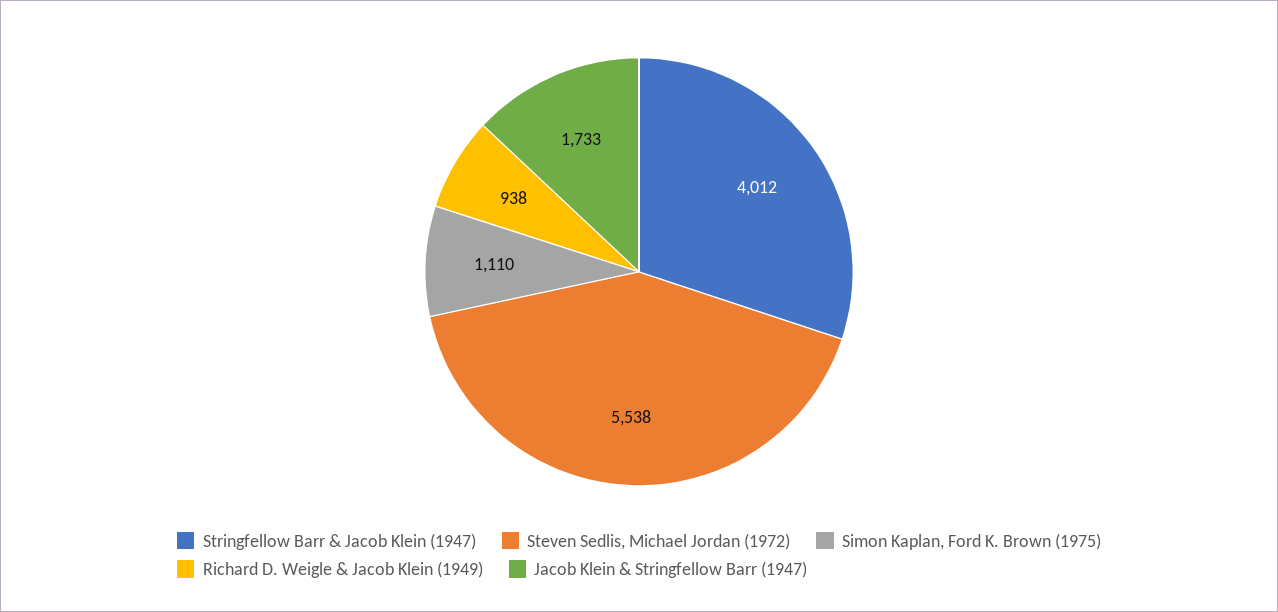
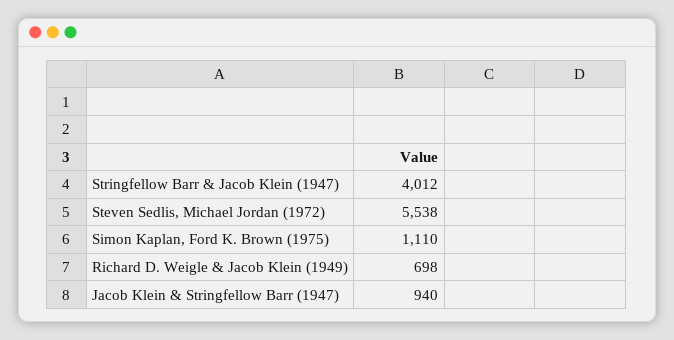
Richard D. Weigle & Jacob Klein (1949): 938 -> 698
Jacob Klein & Stringfellow Barr (1947): 1733 -> 940

